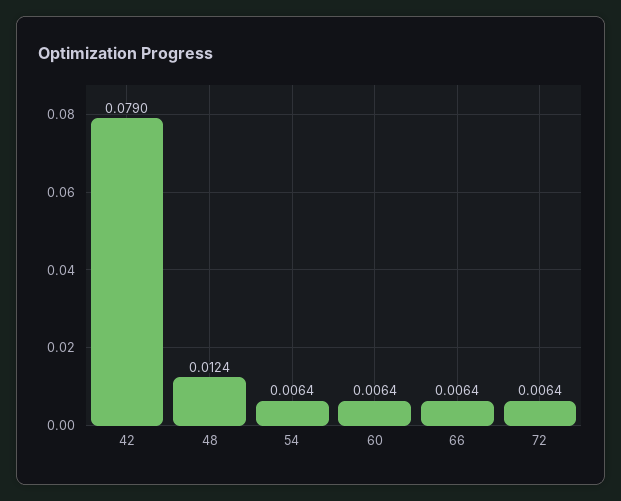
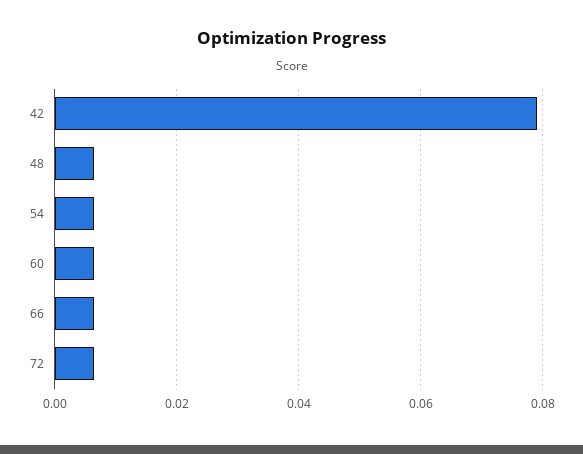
48: 0.0124 -> 0.006

